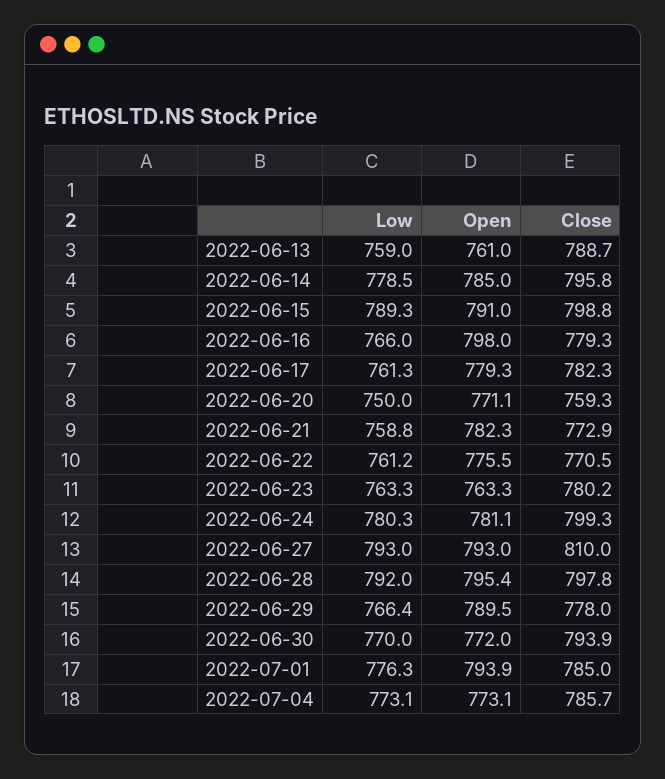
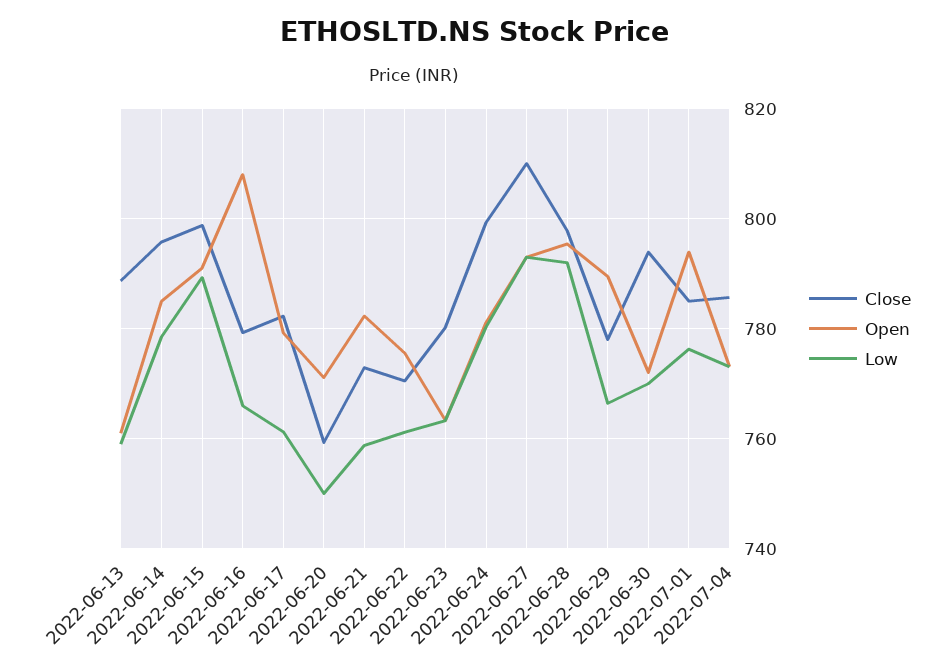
Open, 2022-06-16: 798 -> 808

